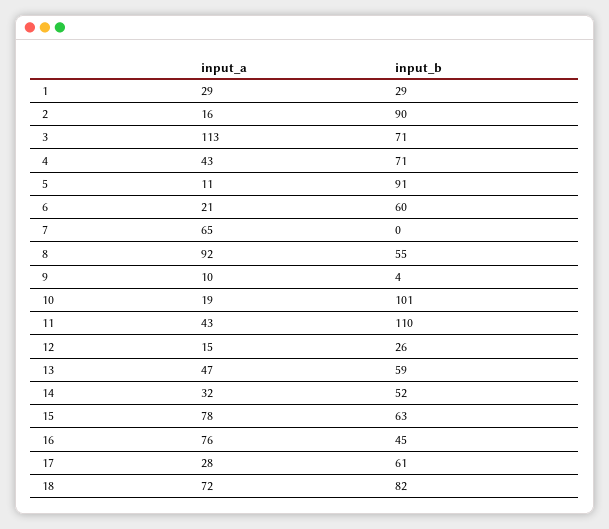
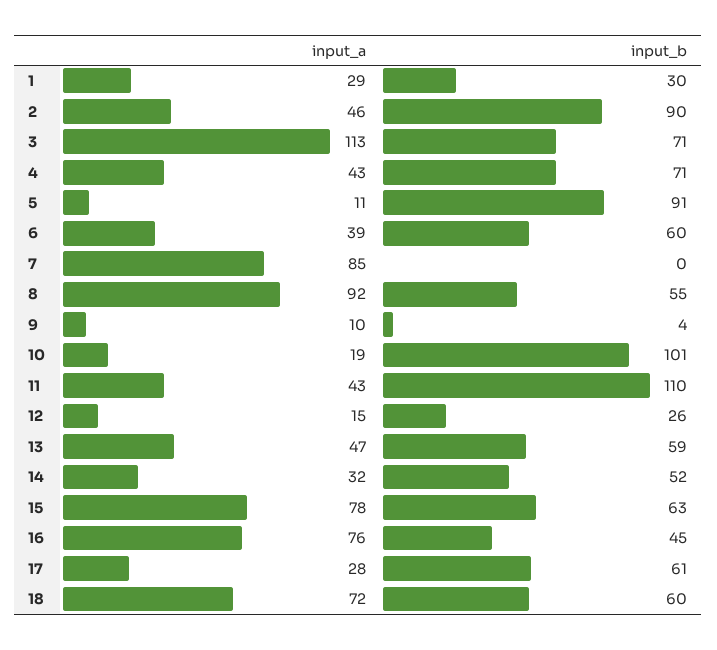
input_b, 1: 29 -> 30
input_a, 2: 16 -> 46
input_a, 6: 21 -> 39
input_a, 7: 65 -> 85
input_b, 18: 82 -> 60

